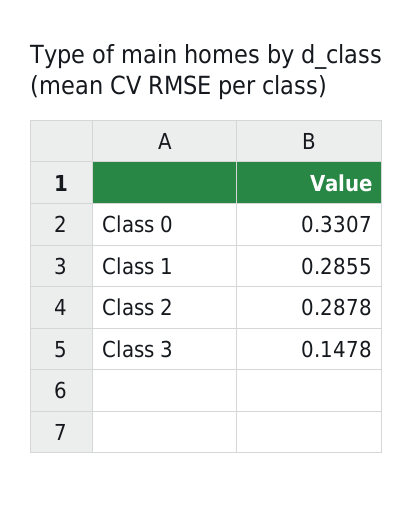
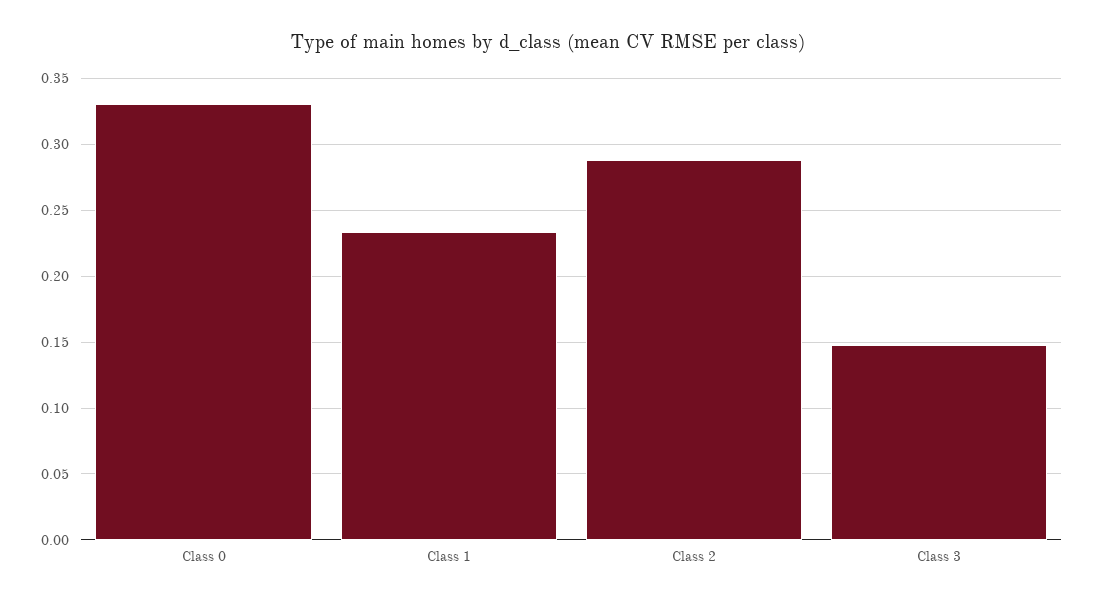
Class 1: 0.2855 -> 0.235

